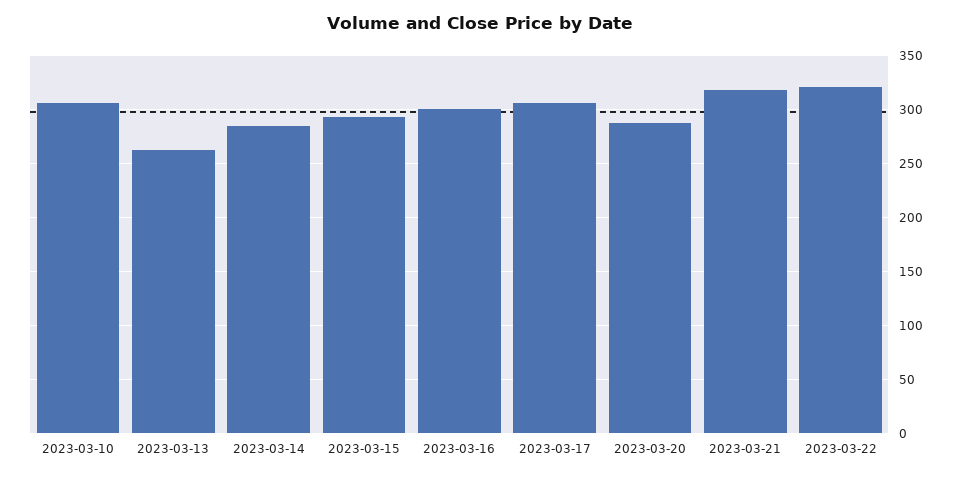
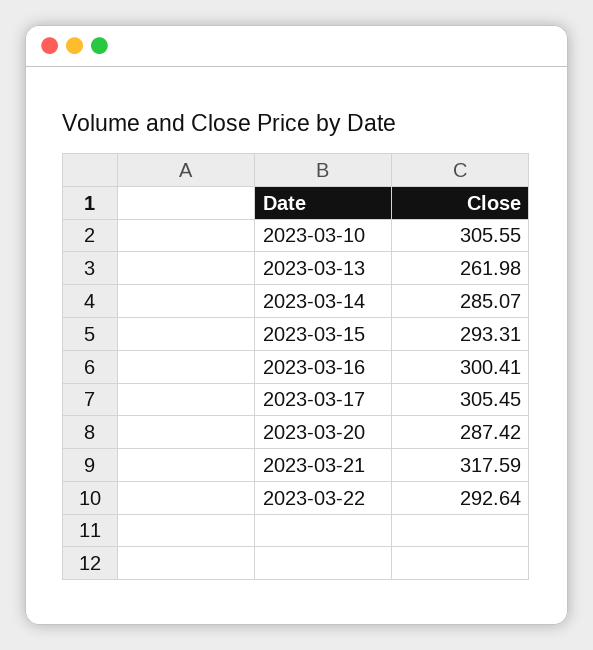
2023-03-22: 320 -> 292.64

